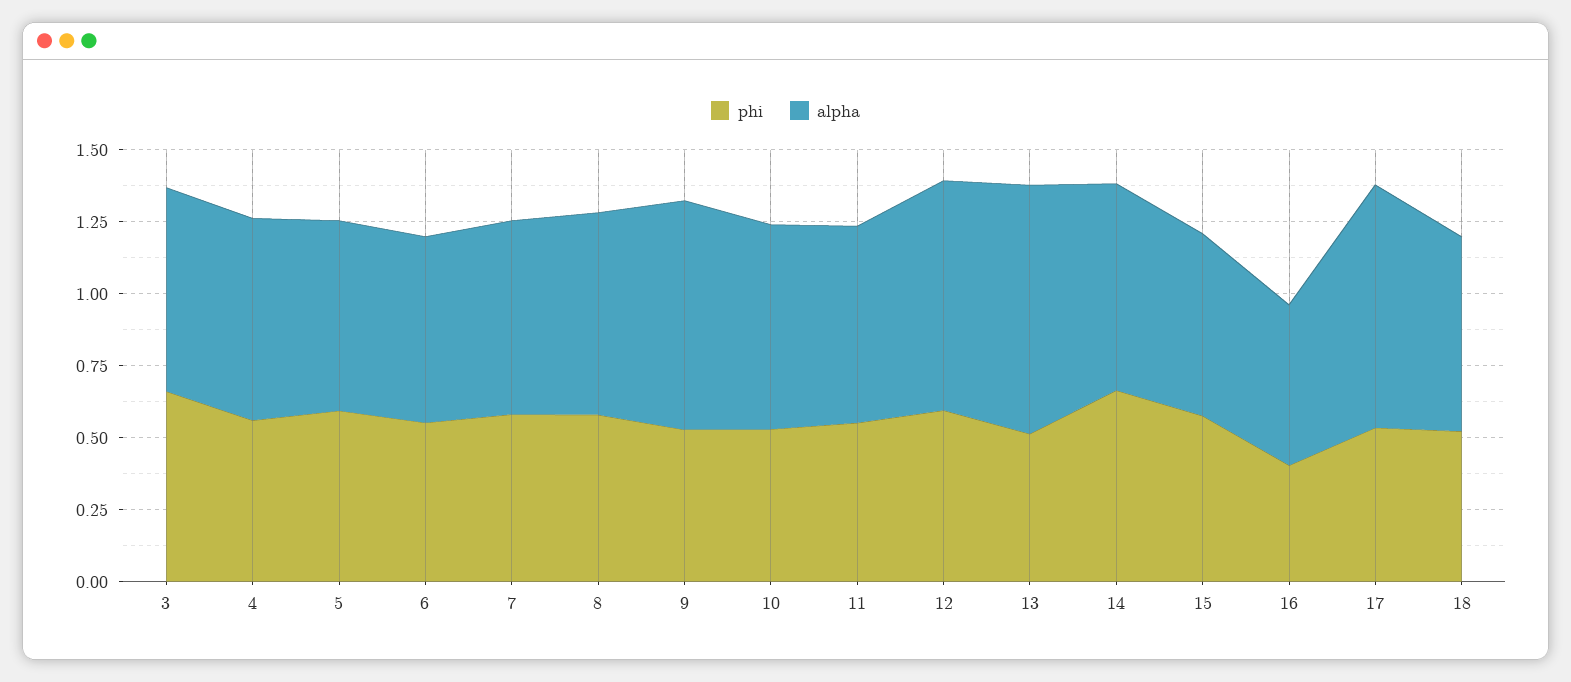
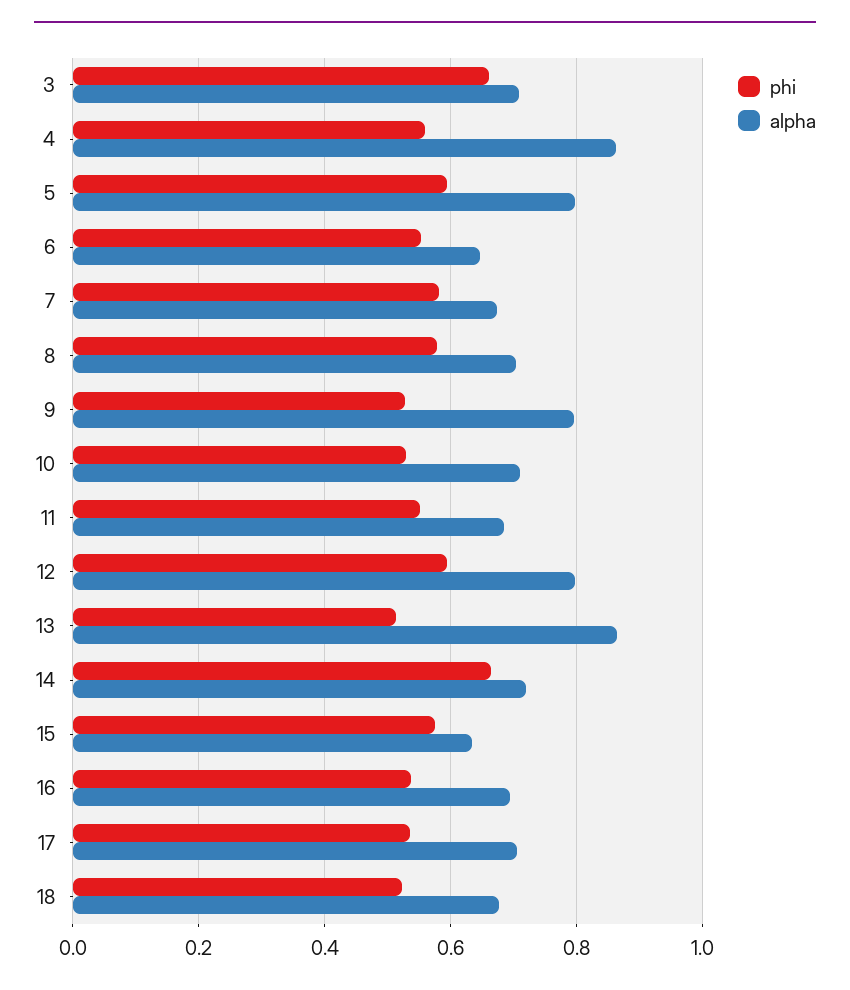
alpha, 4: 0.7 -> 0.86
alpha, 5: 0.65 -> 0.8
phi, 16: 0.4 -> 0.54
alpha, 16: 0.55 -> 0.7
alpha, 17: 0.85 -> 0.7

